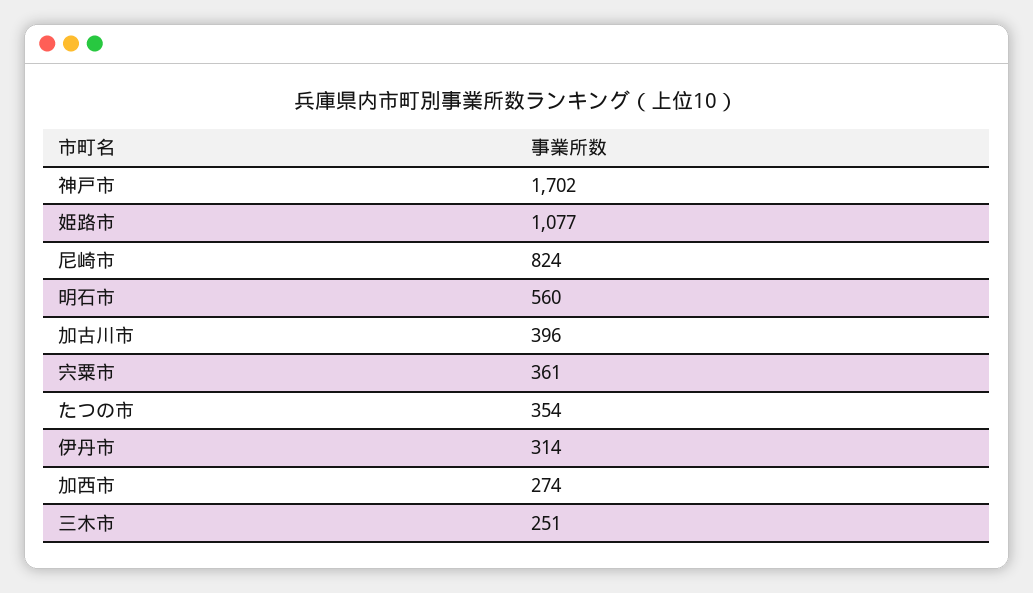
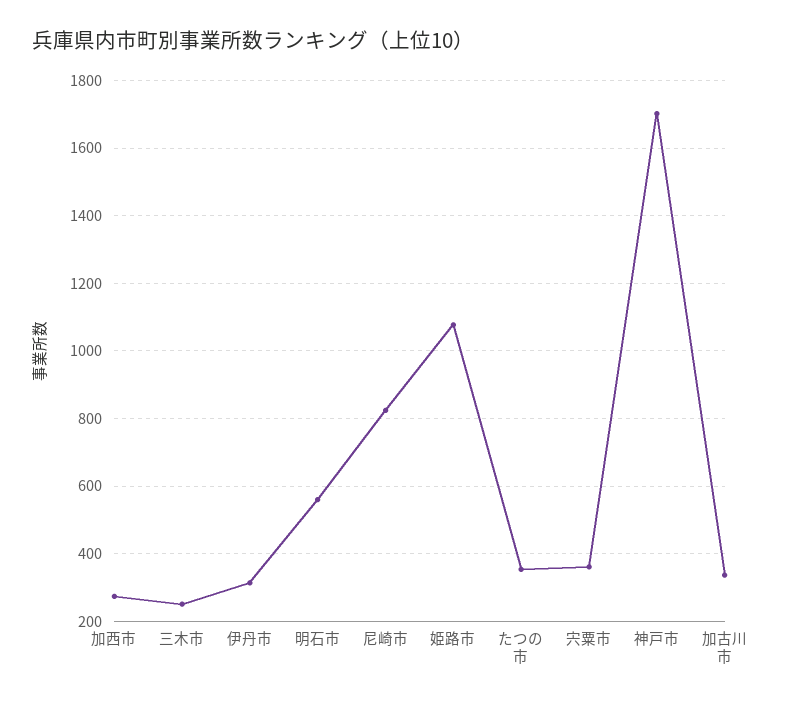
加古川市: 396 -> 340

